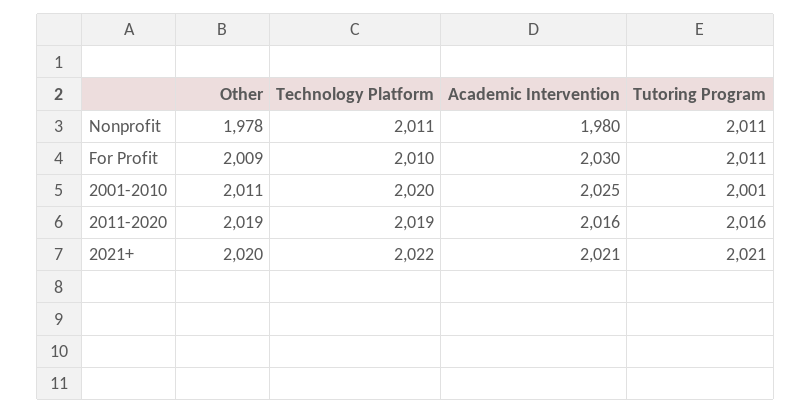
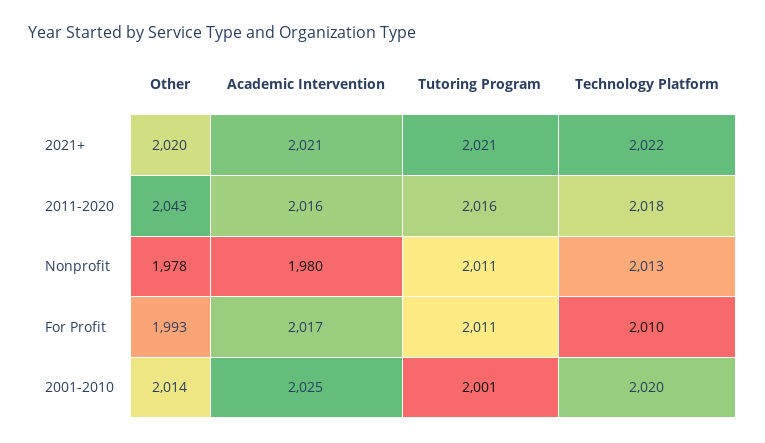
Technology Platform, Nonprofit: 2011 -> 2013
Other, For Profit: 2009 -> 1993
Academic Intervention, For Profit: 2030 -> 2017
Other, 2001-2010: 2011 -> 2014
Other, 2011-2020: 2019 -> 2043
Technology Platform, 2011-2020: 2019 -> 2018

